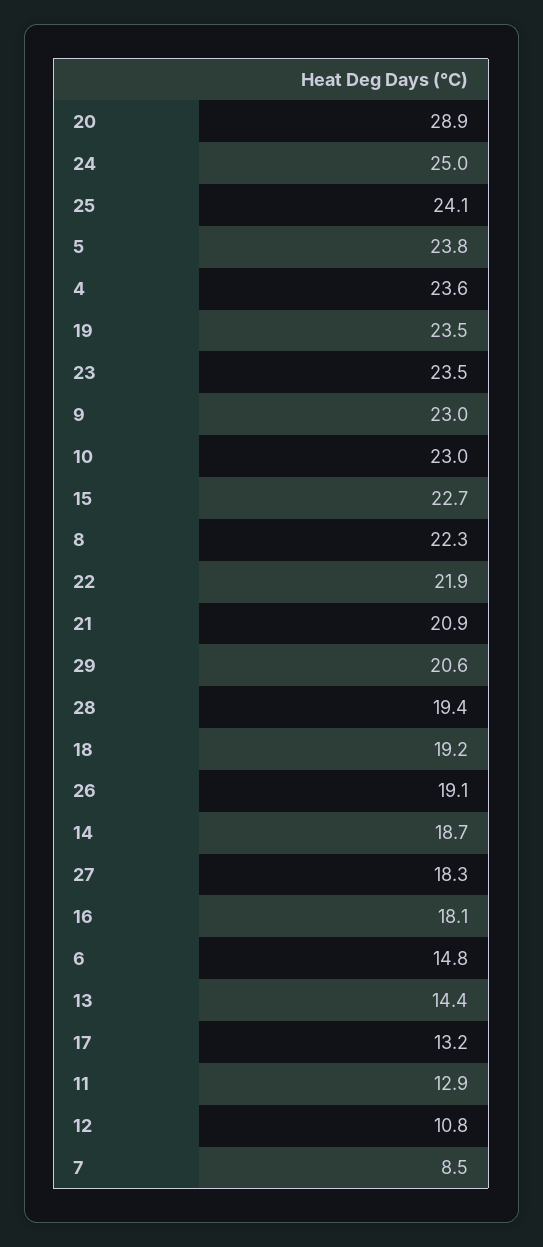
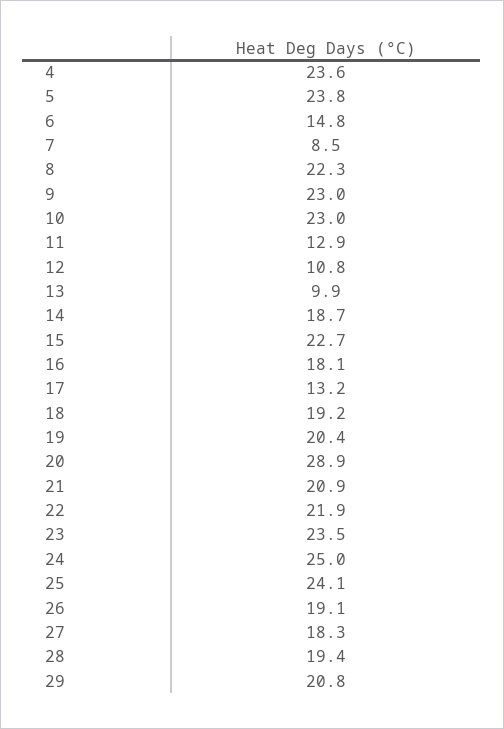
19: 23.5 -> 20.4
29: 20.6 -> 20.8
13: 14.4 -> 9.9

